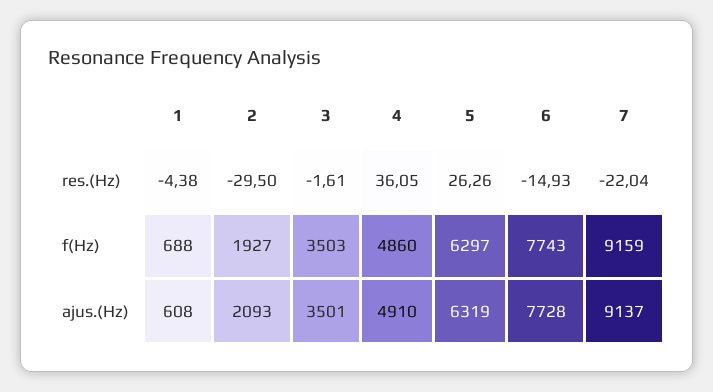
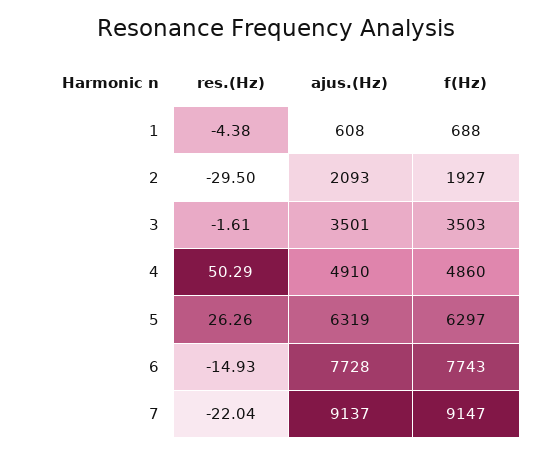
4, res.(Hz): 36.05 -> 50.29
7, f(Hz): 9159 -> 9147

